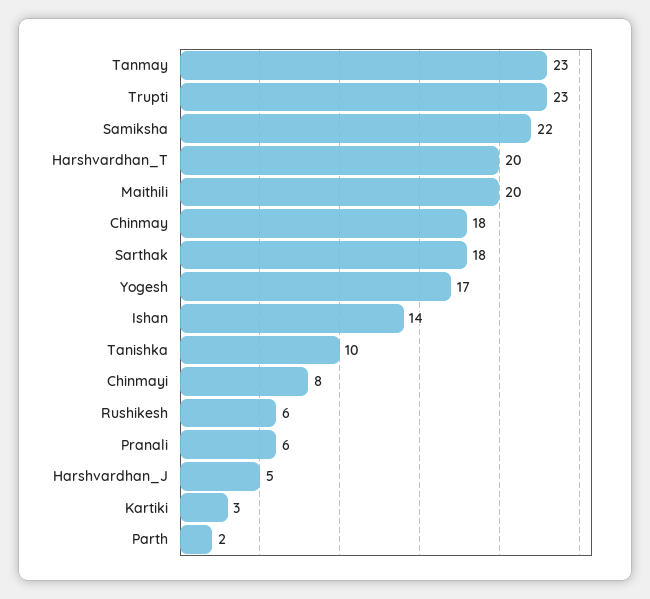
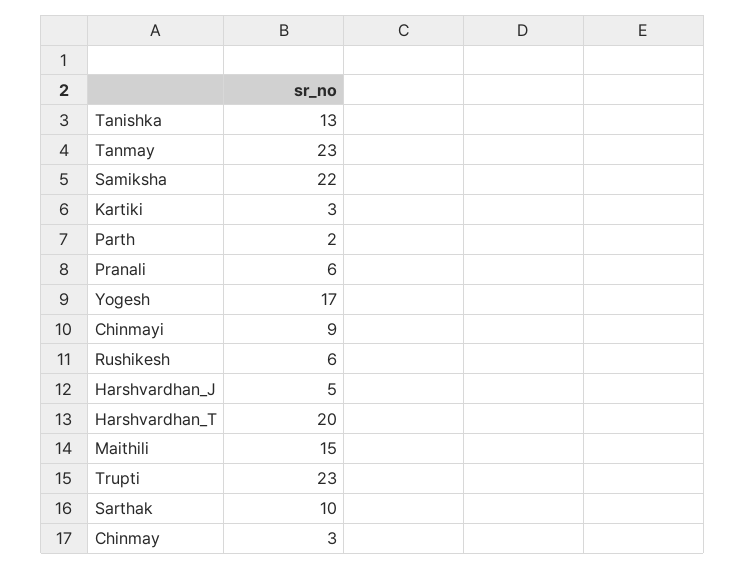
Maithili: 20 -> 15
Chinmay: 18 -> 3
Sarthak: 18 -> 10
Ishan: 14 -> none
Tanishka: 10 -> 13
Chinmayi: 8 -> 9

